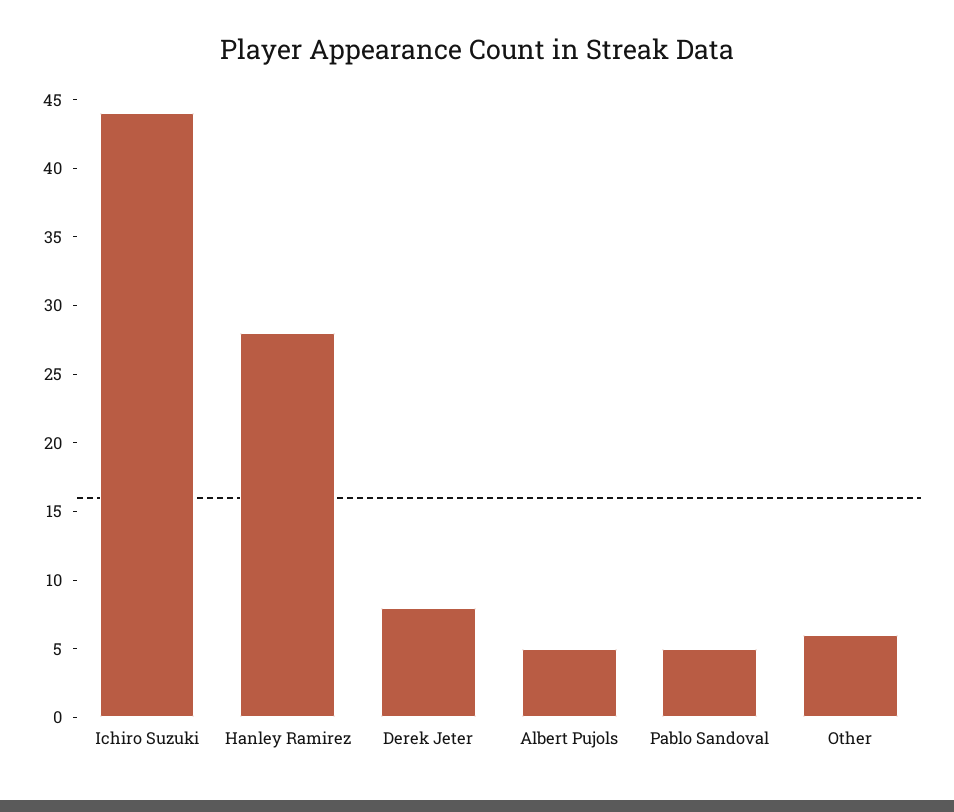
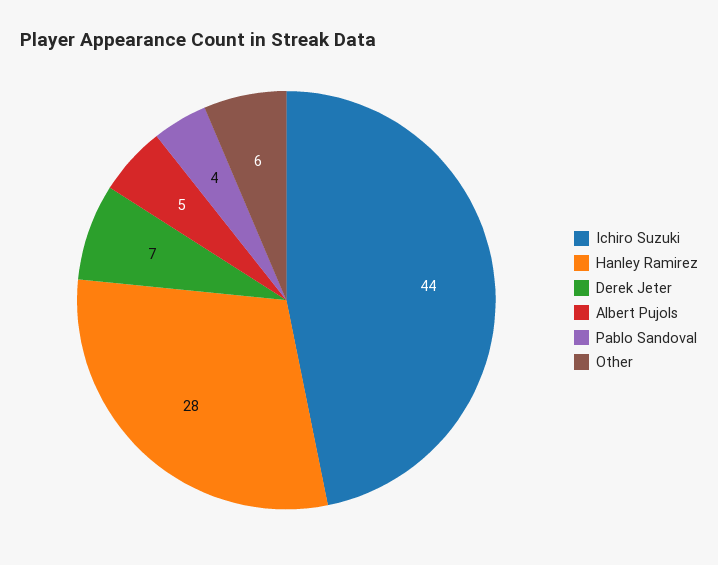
Derek Jeter: 8 -> 7
Pablo Sandoval: 5 -> 4

